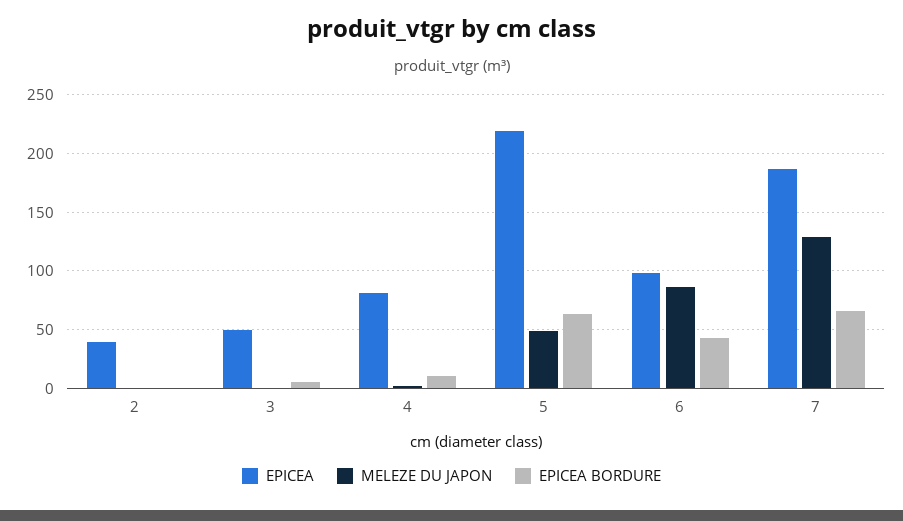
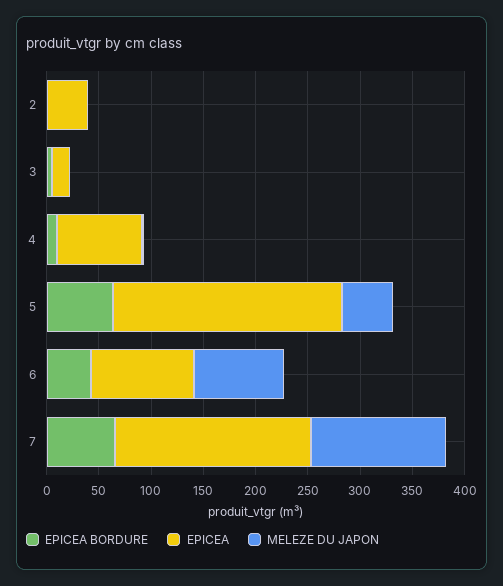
EPICEA, 3: 50 -> 20

